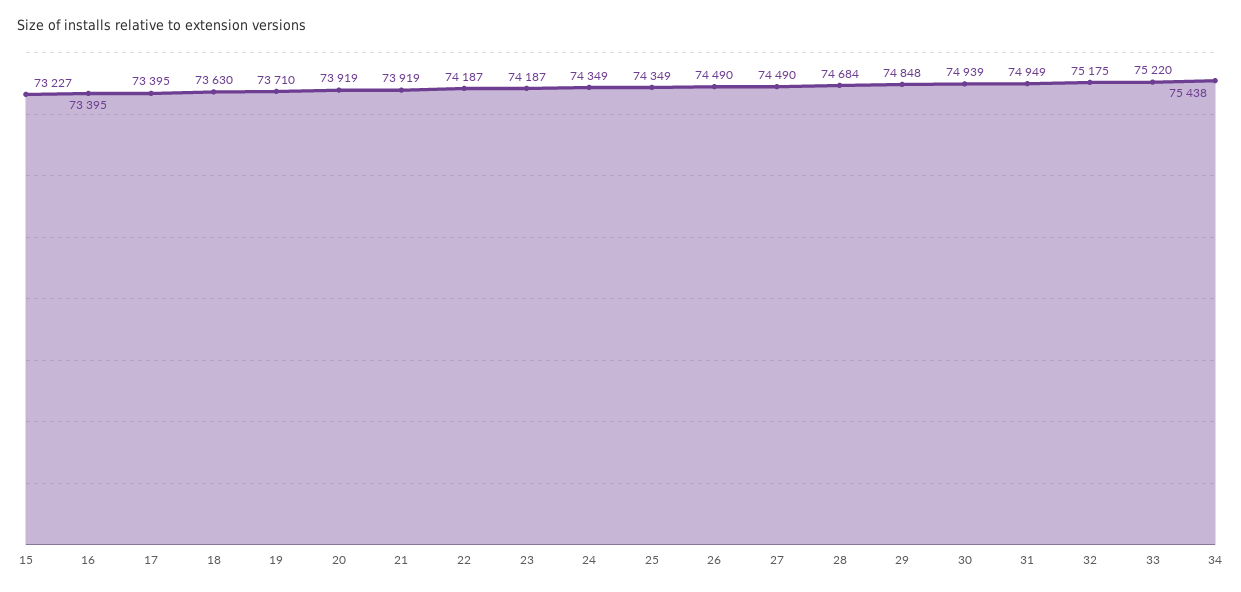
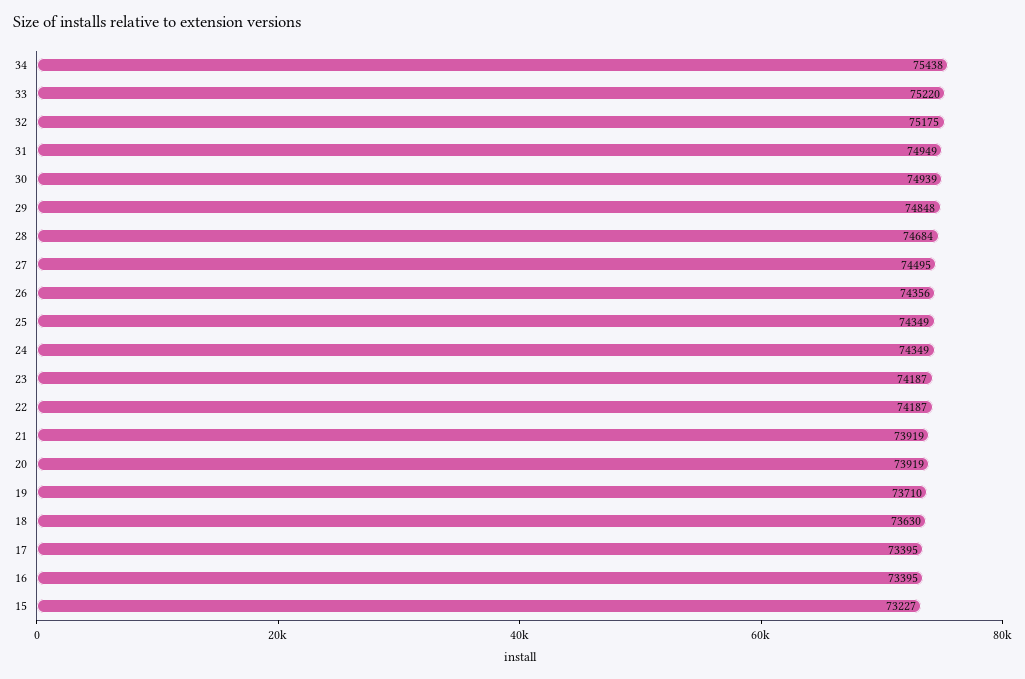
26: 74490 -> 74356
27: 74490 -> 74495

